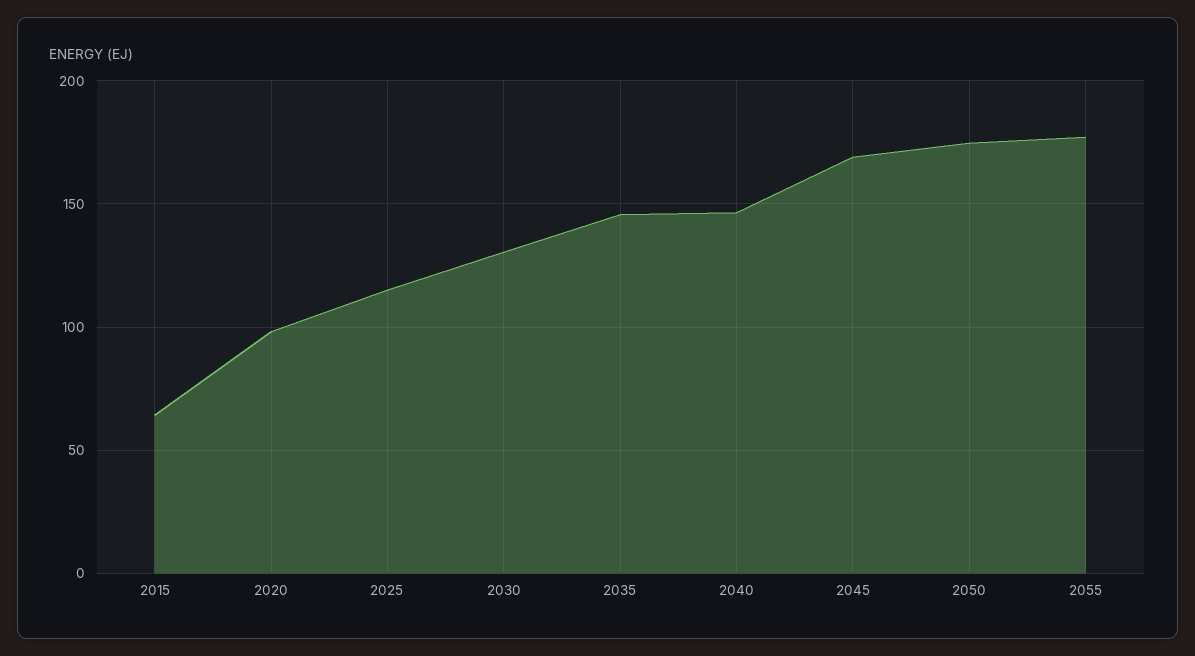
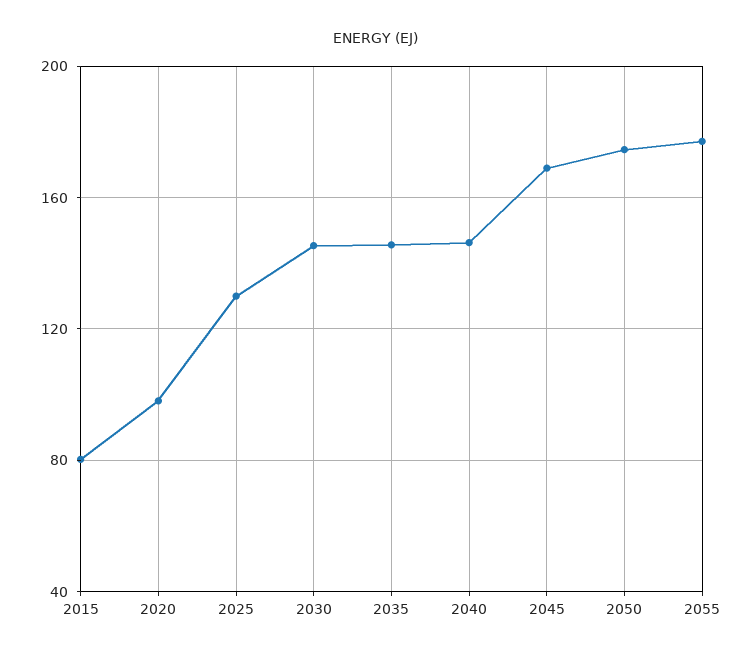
2015: 65 -> 80
2025: 115 -> 130
2030: 130 -> 145

